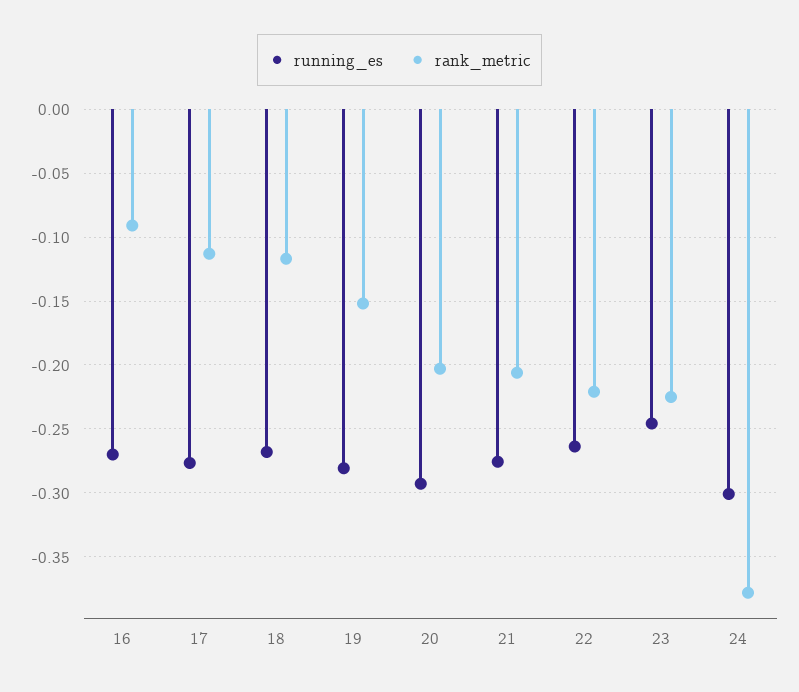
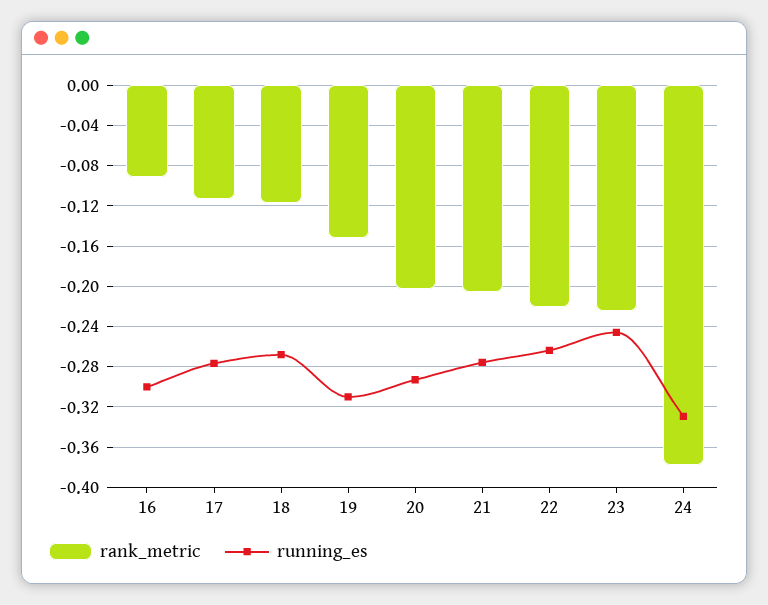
running_es, 16: -0.27 -> -0.3
running_es, 19: -0.28 -> -0.31
running_es, 24: -0.3 -> -0.33

